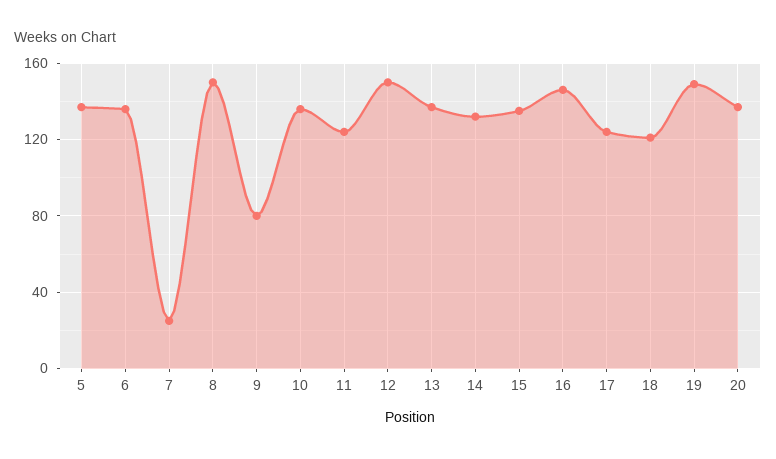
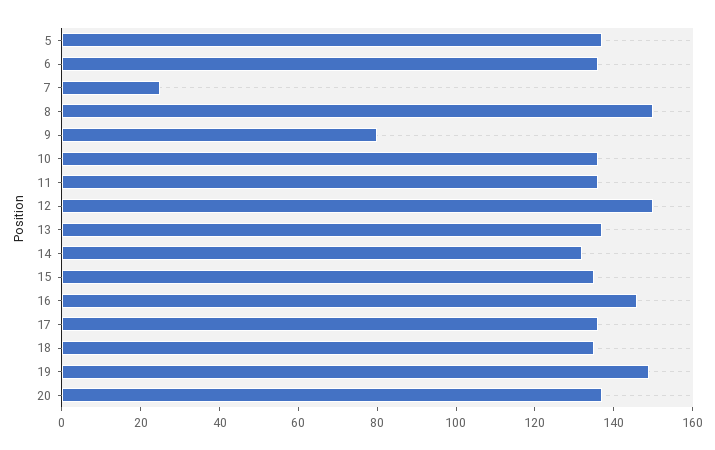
11: 125 -> 135
17: 125 -> 135
18: 120 -> 135

